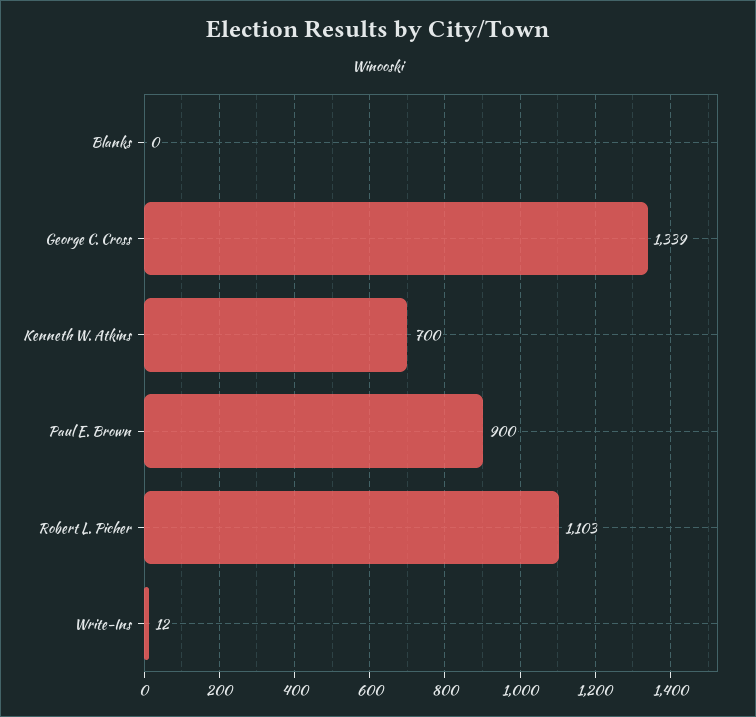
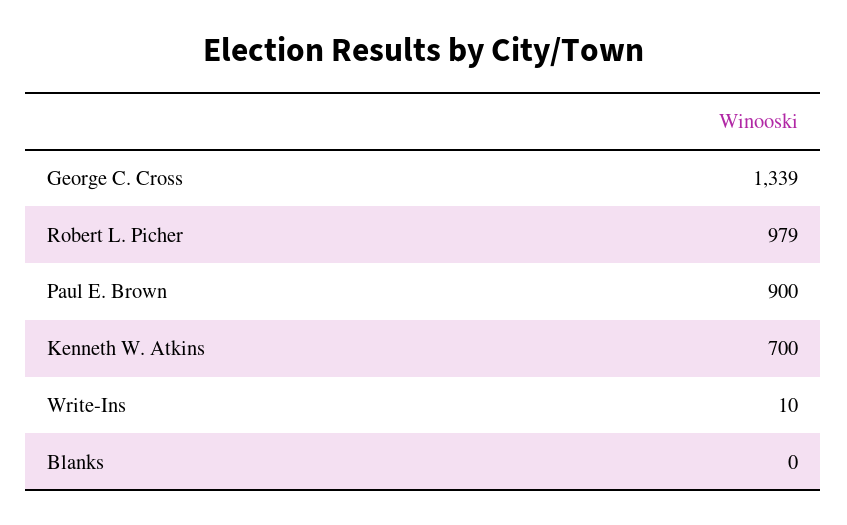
Robert L. Picher: 1103 -> 979
Write-Ins: 12 -> 10

